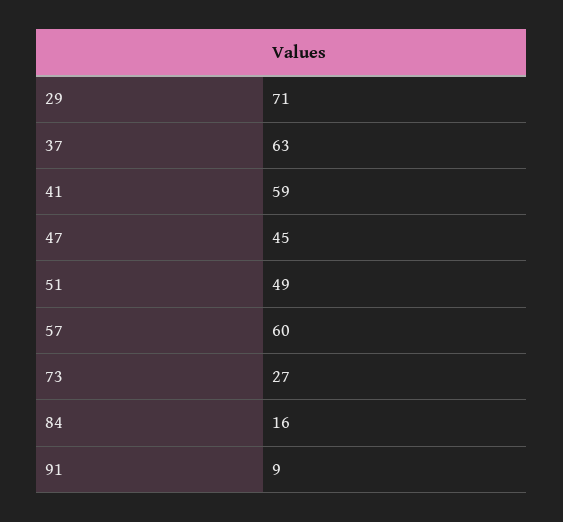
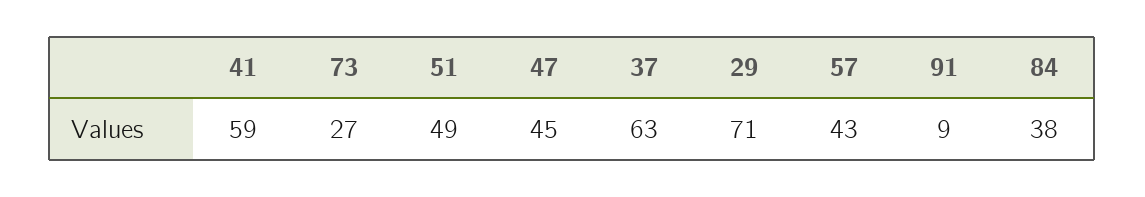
57: 60 -> 43
84: 16 -> 38

